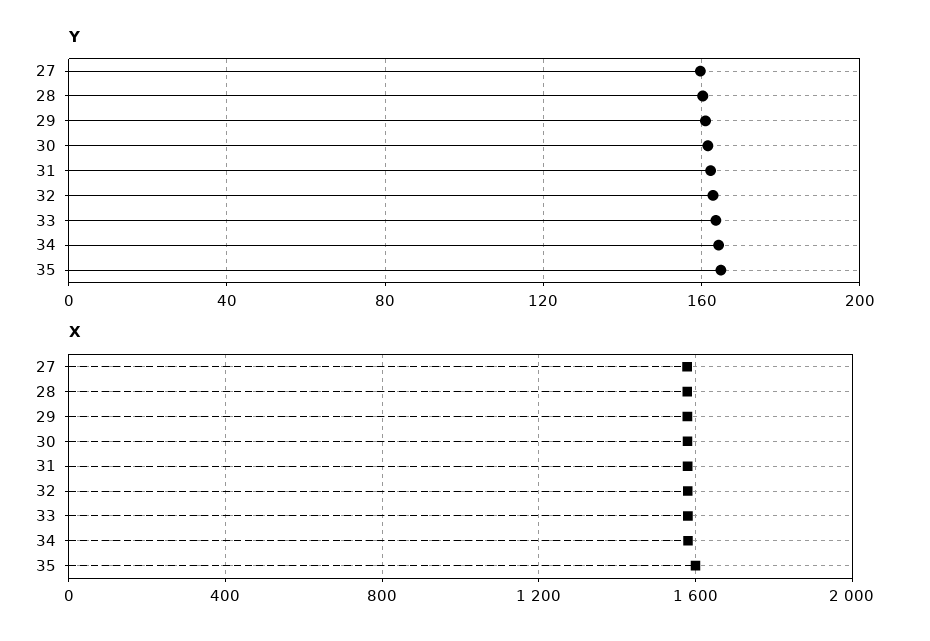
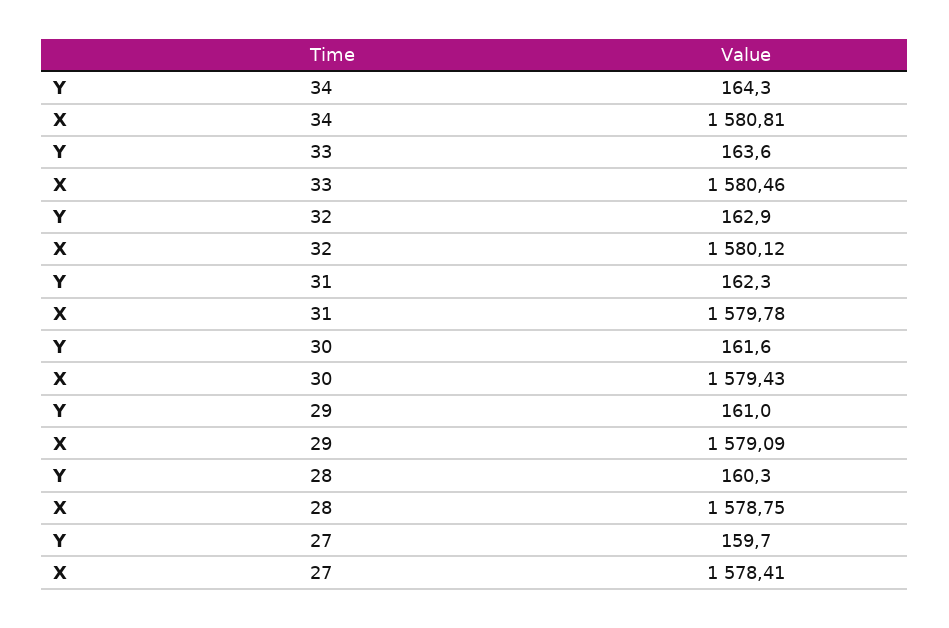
Y, 35: 165 -> none
X, 35: 1600 -> none

